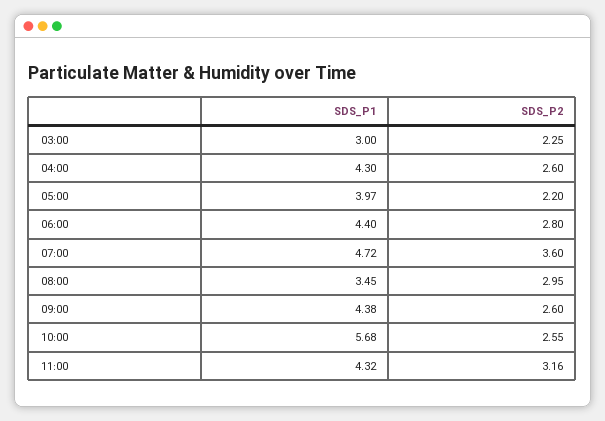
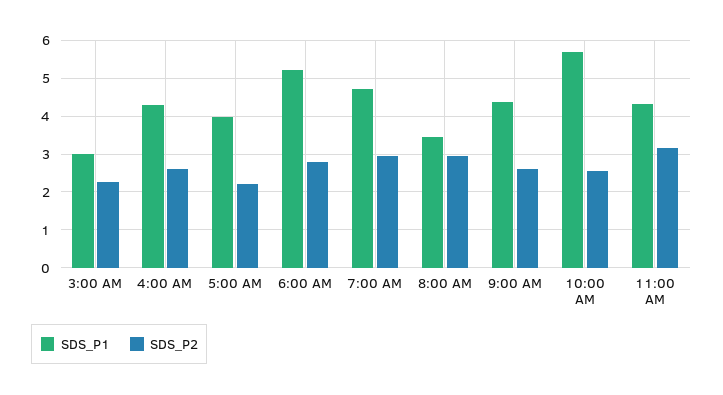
SDS_P1, 06:00: 4.4 -> 5.2
SDS_P2, 07:00: 3.6 -> 3

